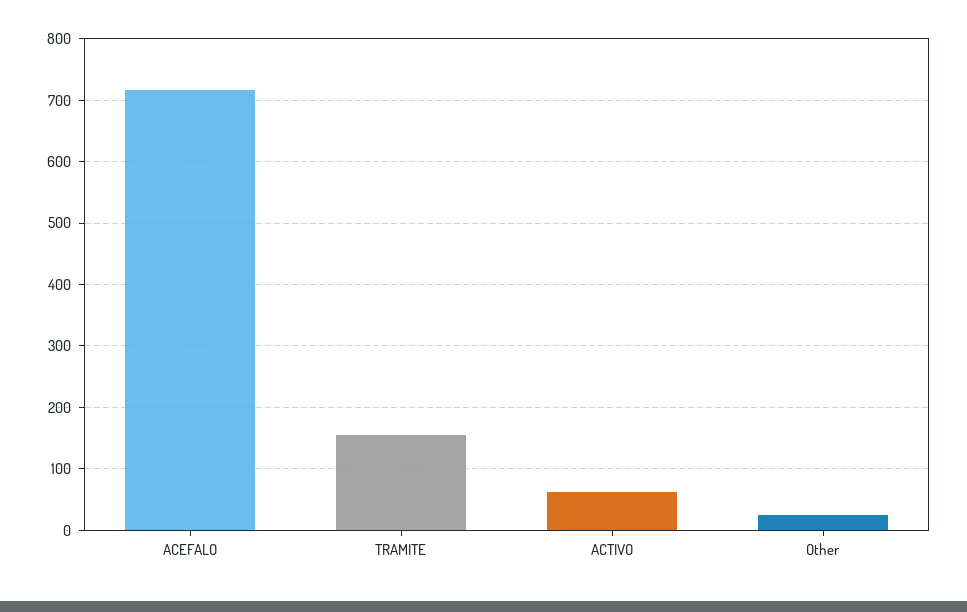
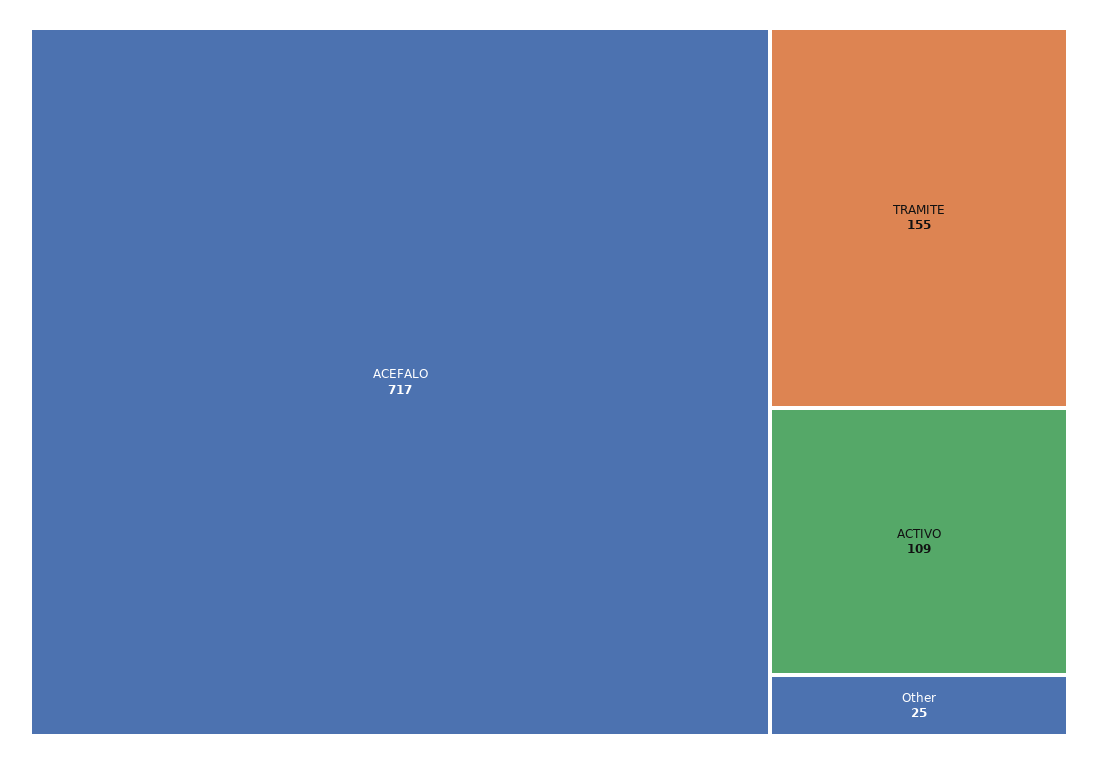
ACTIVO: 60 -> 109

